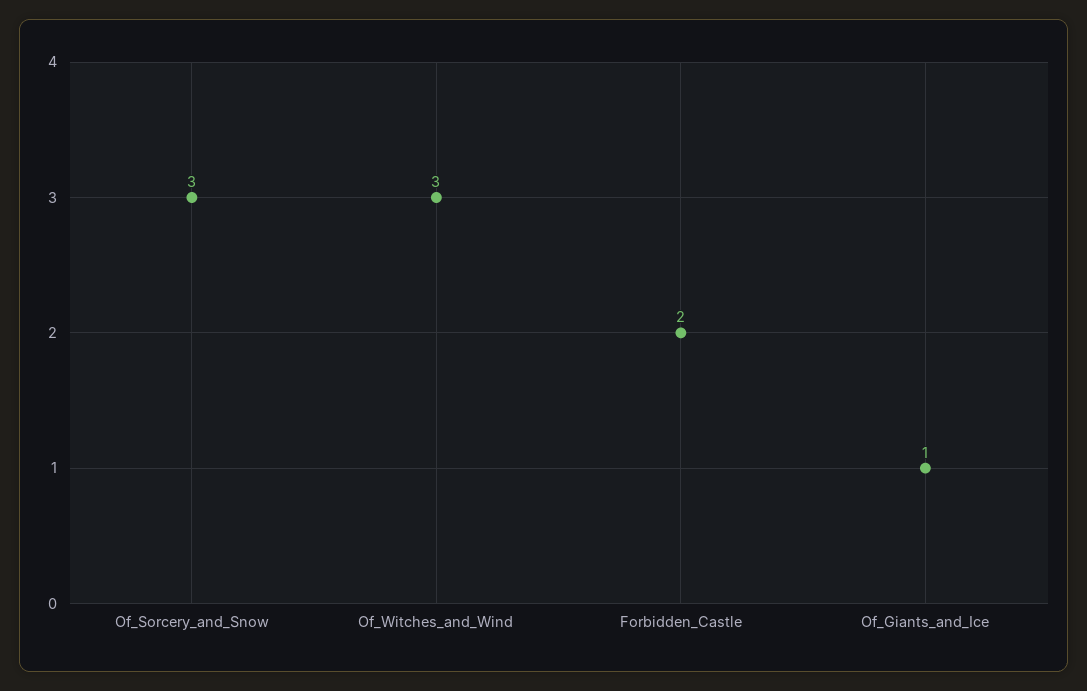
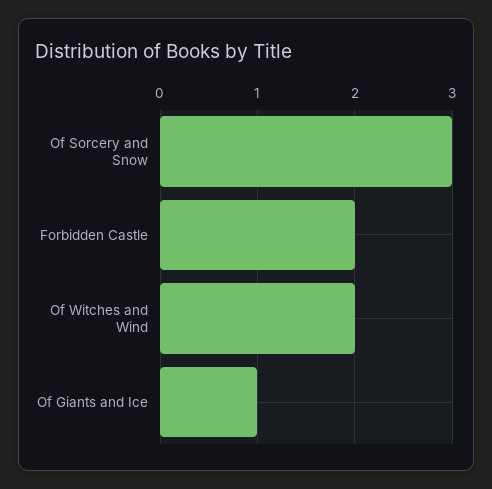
Of_Witches_and_Wind: 3 -> 2

